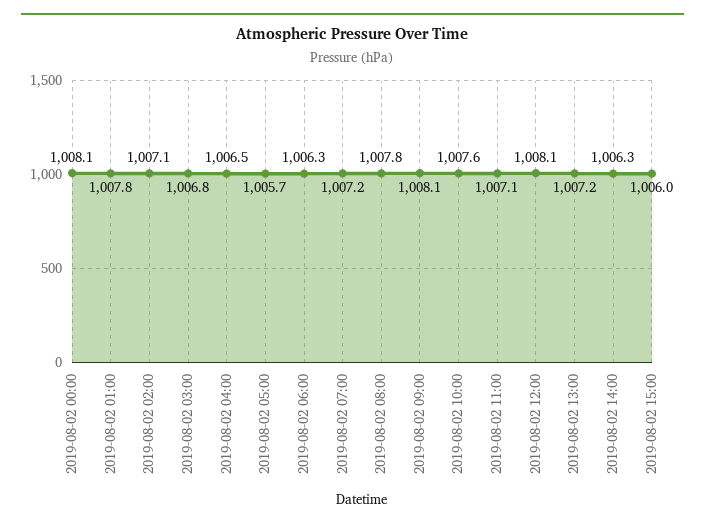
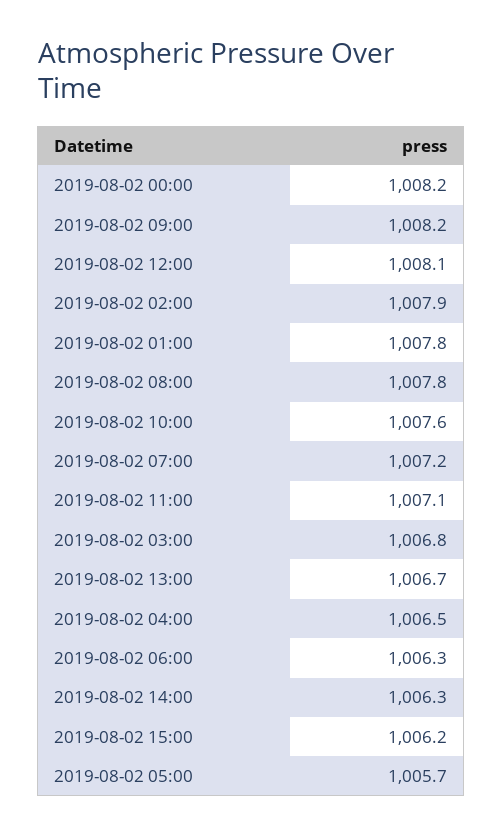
2019-08-02 00:00: 1008.1 -> 1008.2
2019-08-02 02:00: 1007.1 -> 1007.9
2019-08-02 09:00: 1008.1 -> 1008.2
2019-08-02 13:00: 1007.2 -> 1006.7
2019-08-02 15:00: 1006 -> 1006.2

